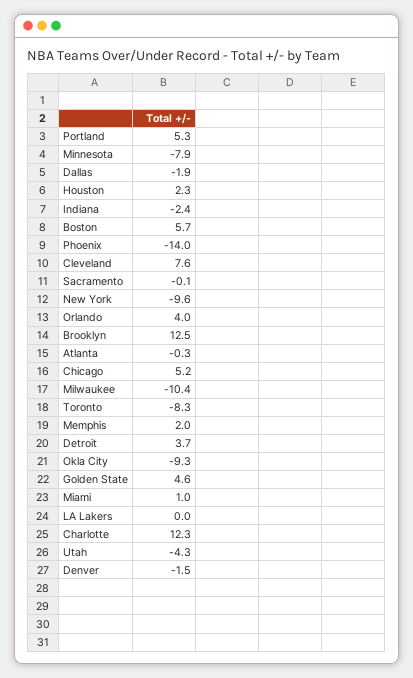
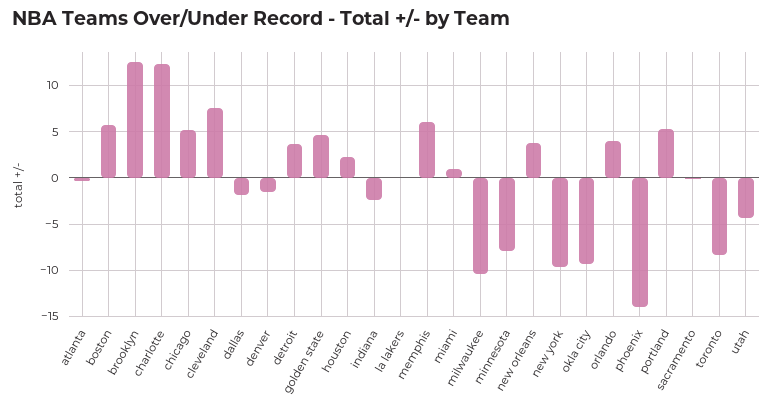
Memphis: 2 -> 6
new orleans: none -> 4

